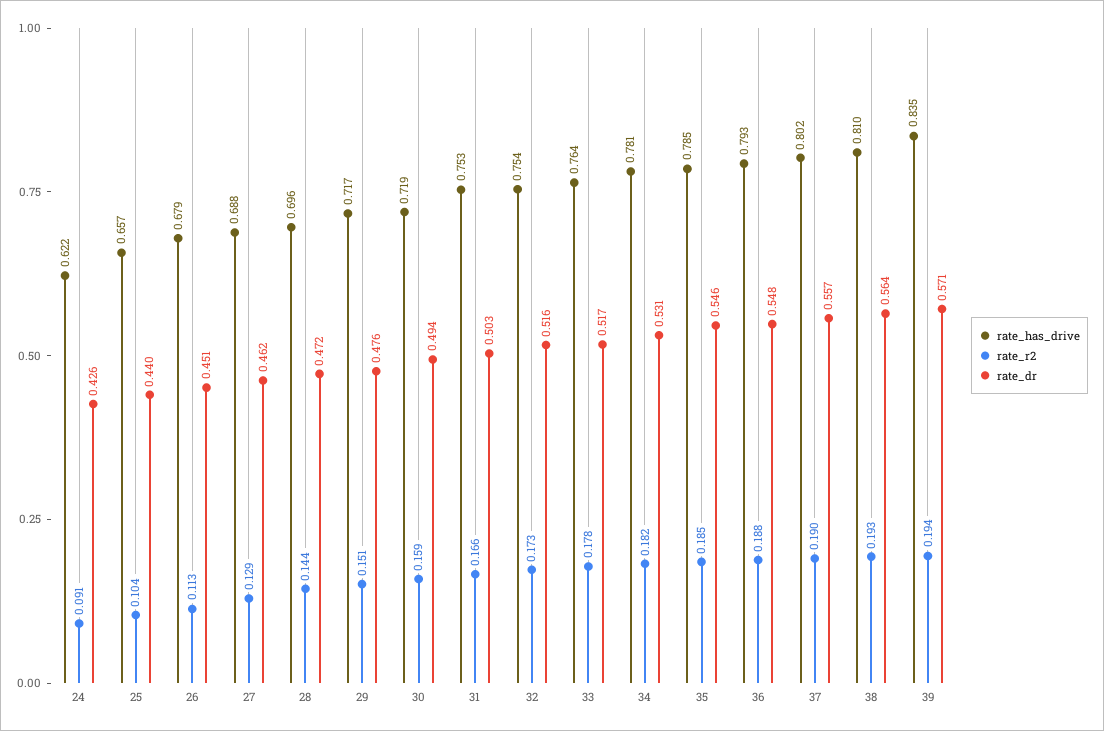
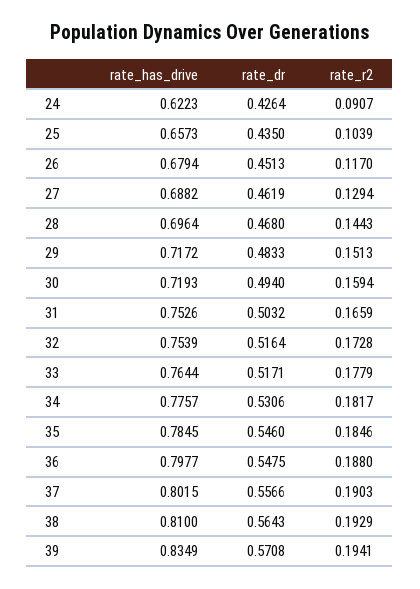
rate_dr, 25: 0.44 -> 0.435
rate_r2, 26: 0.113 -> 0.117
rate_dr, 28: 0.472 -> 0.468
rate_dr, 29: 0.476 -> 0.4833
rate_has_drive, 34: 0.781 -> 0.7757
rate_has_drive, 36: 0.793 -> 0.7977

